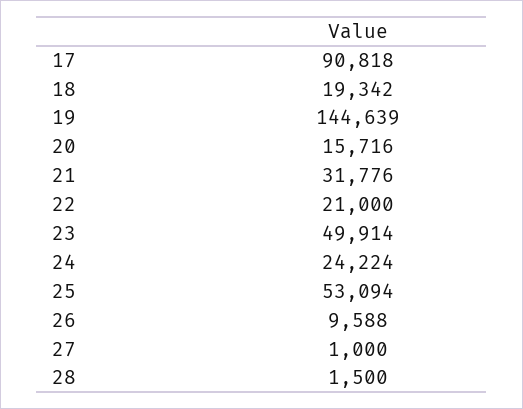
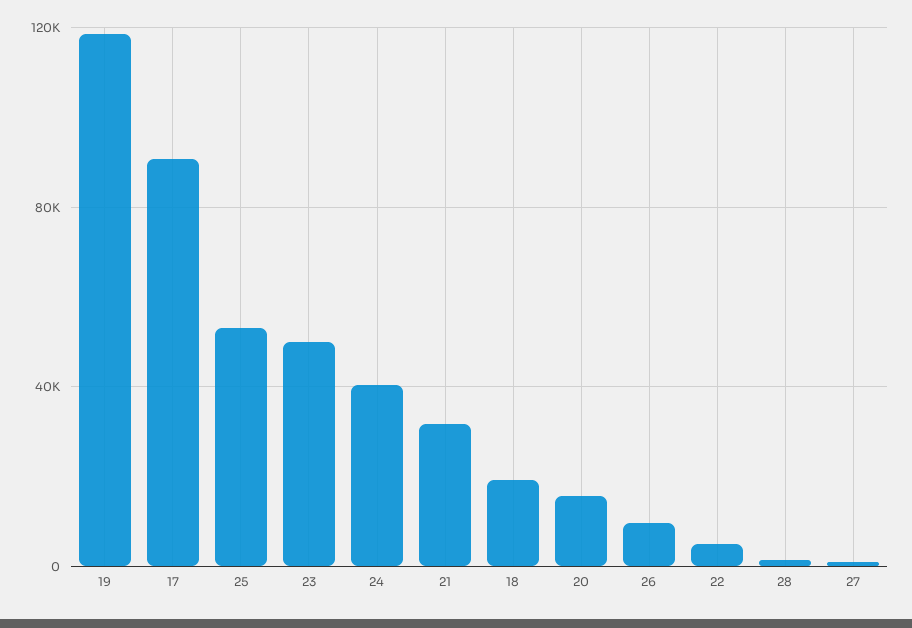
19: 144639 -> 120000
22: 21000 -> 5000
24: 24224 -> 40000

